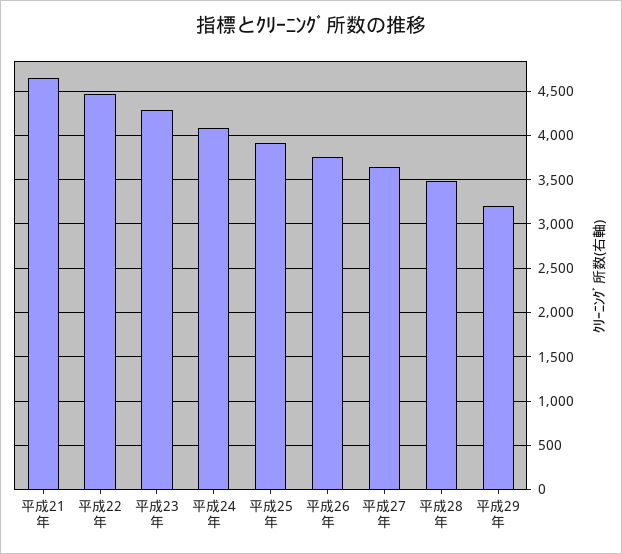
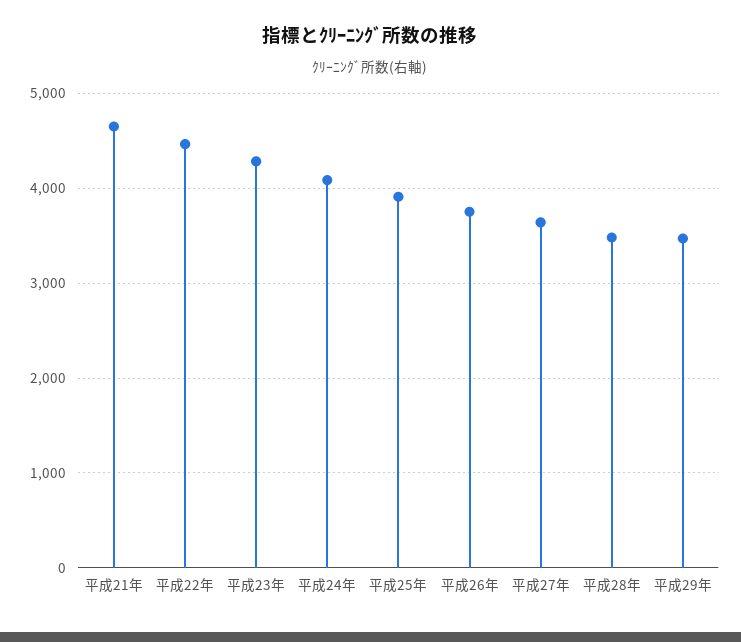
平成29年: 3200 -> 3500

